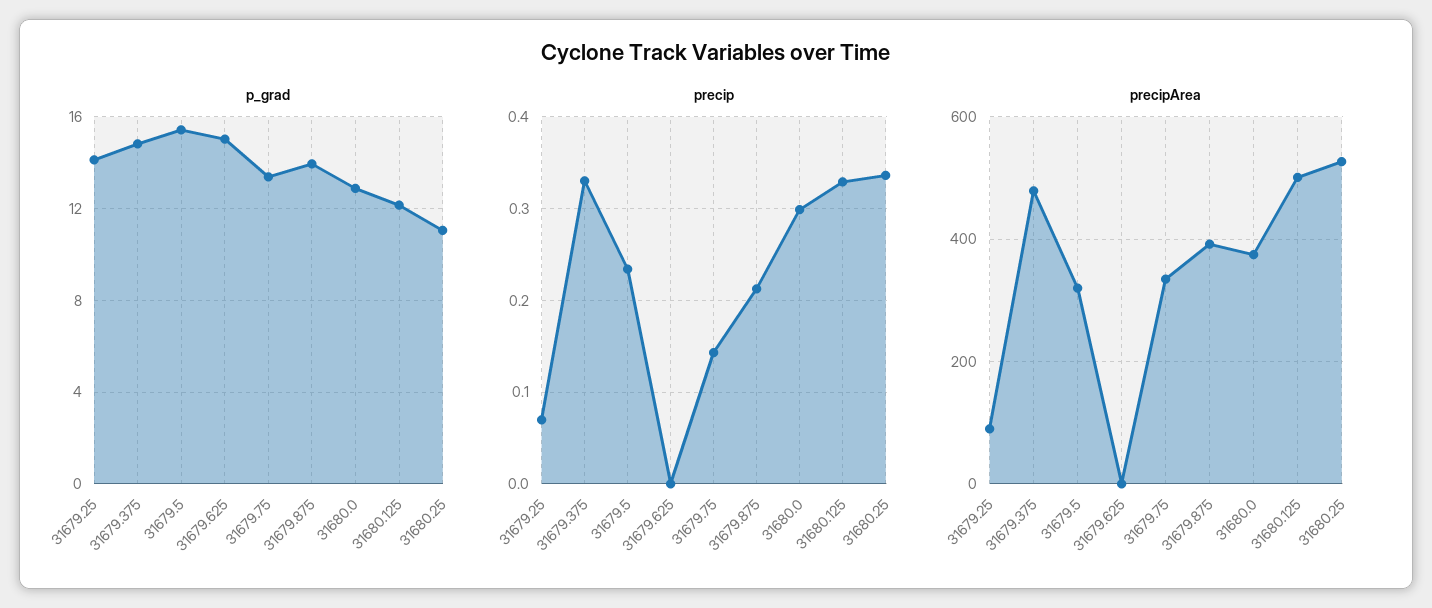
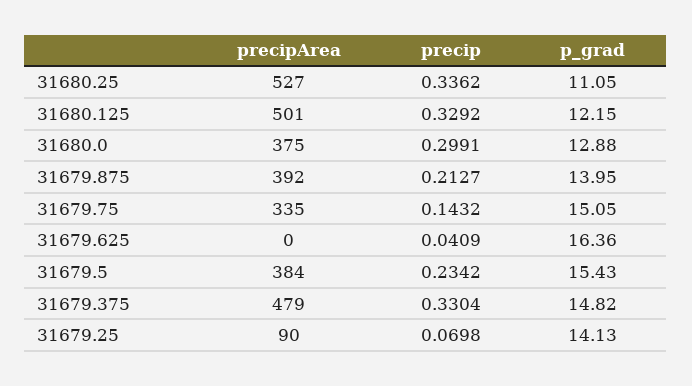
p_grad, 31679.625: 15 -> 16.36
p_grad, 31679.75: 13.5 -> 15.05
precip, 31679.625: 0 -> 0.0409
precipArea, 31679.5: 320 -> 384

